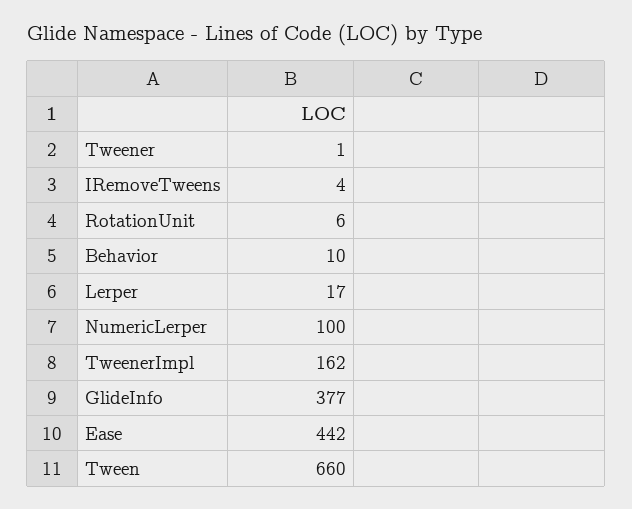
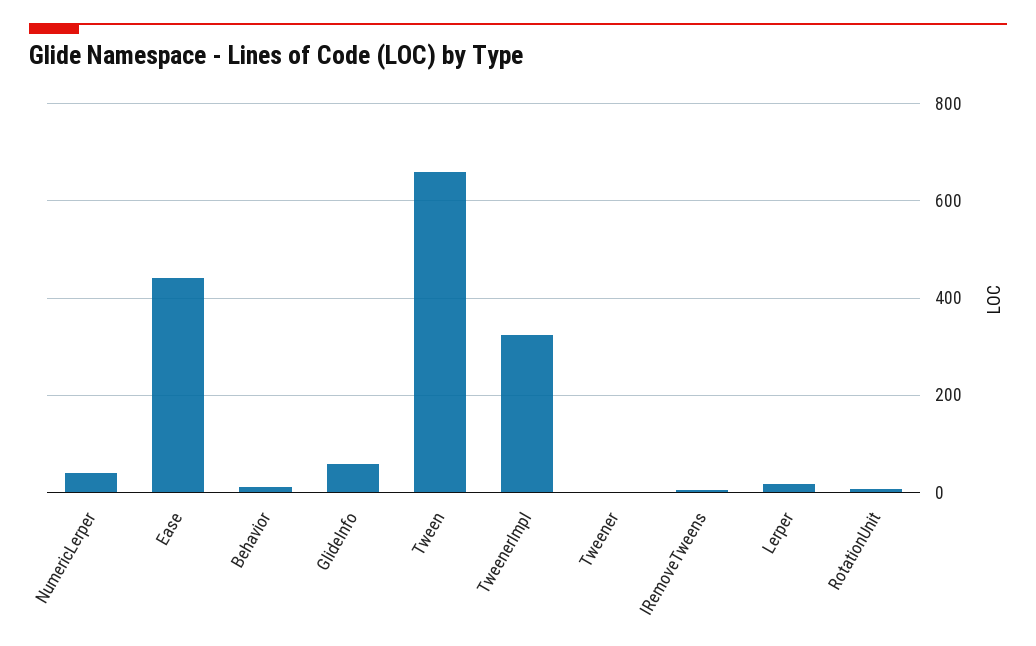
NumericLerper: 100 -> 40
TweenerImpl: 162 -> 320
GlideInfo: 377 -> 60

